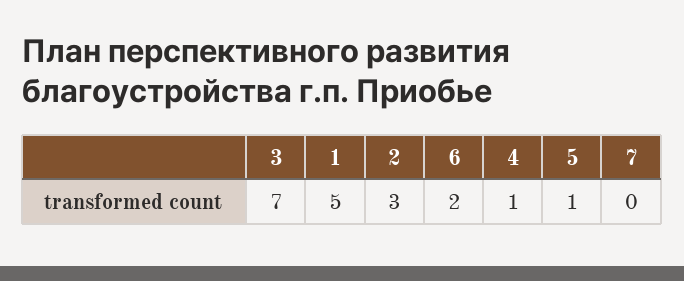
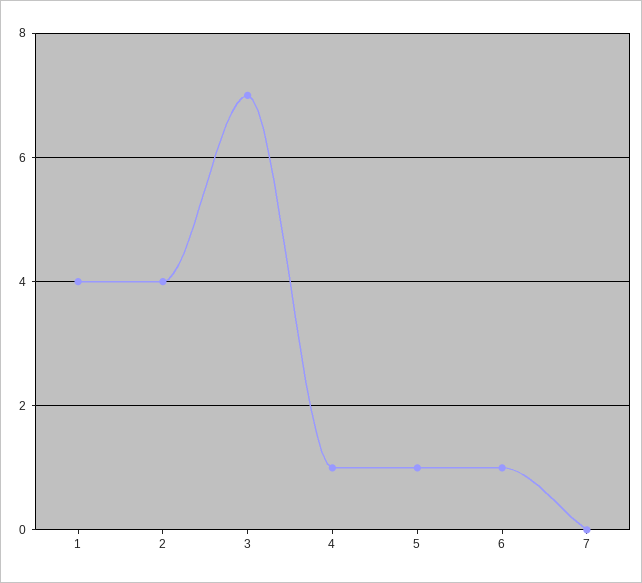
1: 5 -> 4
2: 3 -> 4
6: 2 -> 1

